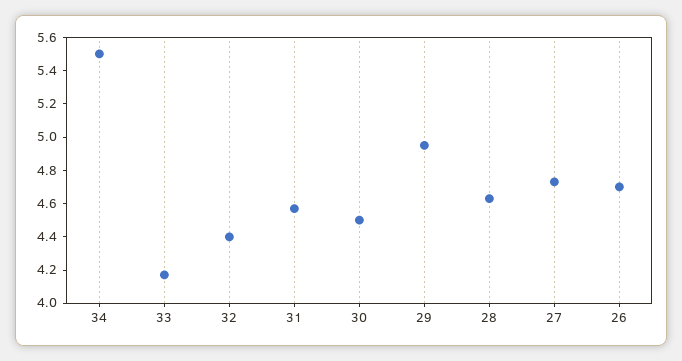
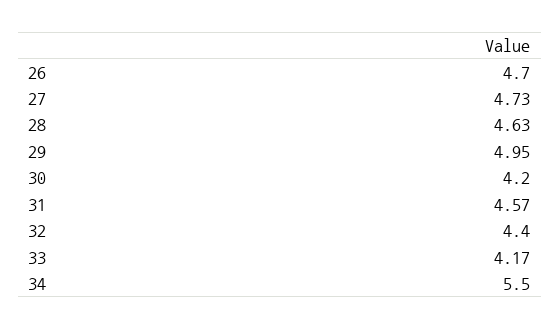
30: 4.5 -> 4.2

